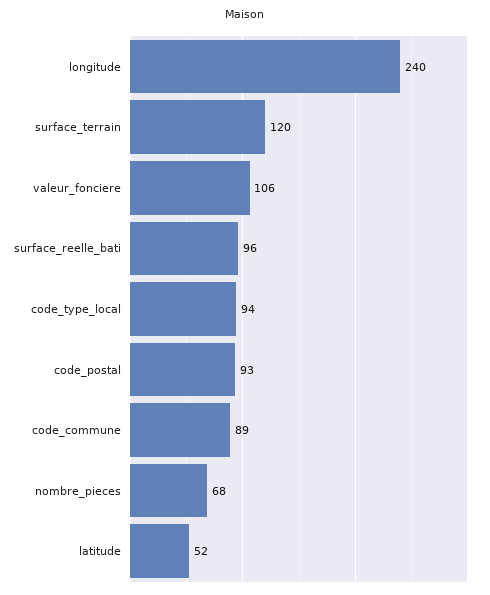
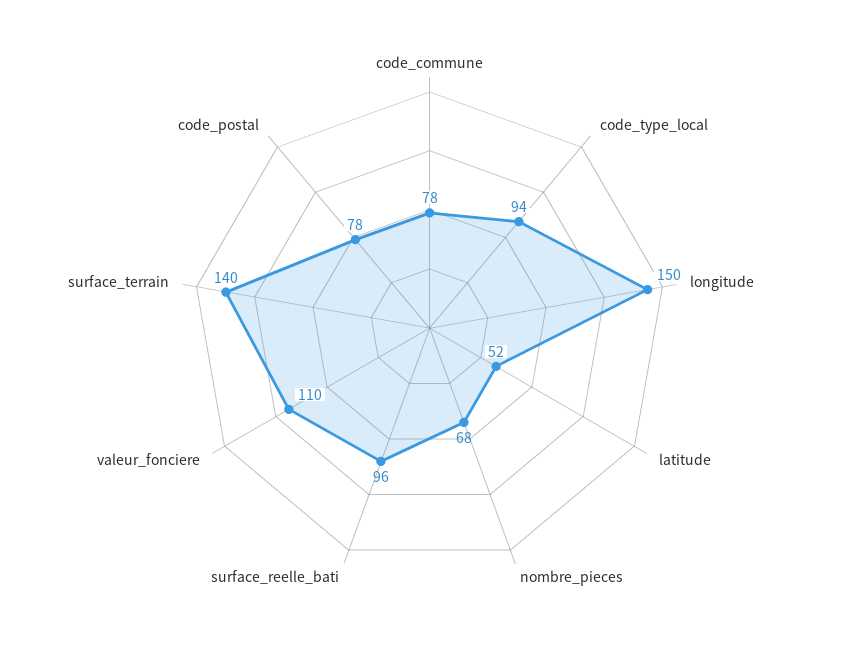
longitude: 240 -> 150
surface_terrain: 120 -> 140
valeur_fonciere: 106 -> 110
code_postal: 93 -> 78
code_commune: 89 -> 78

